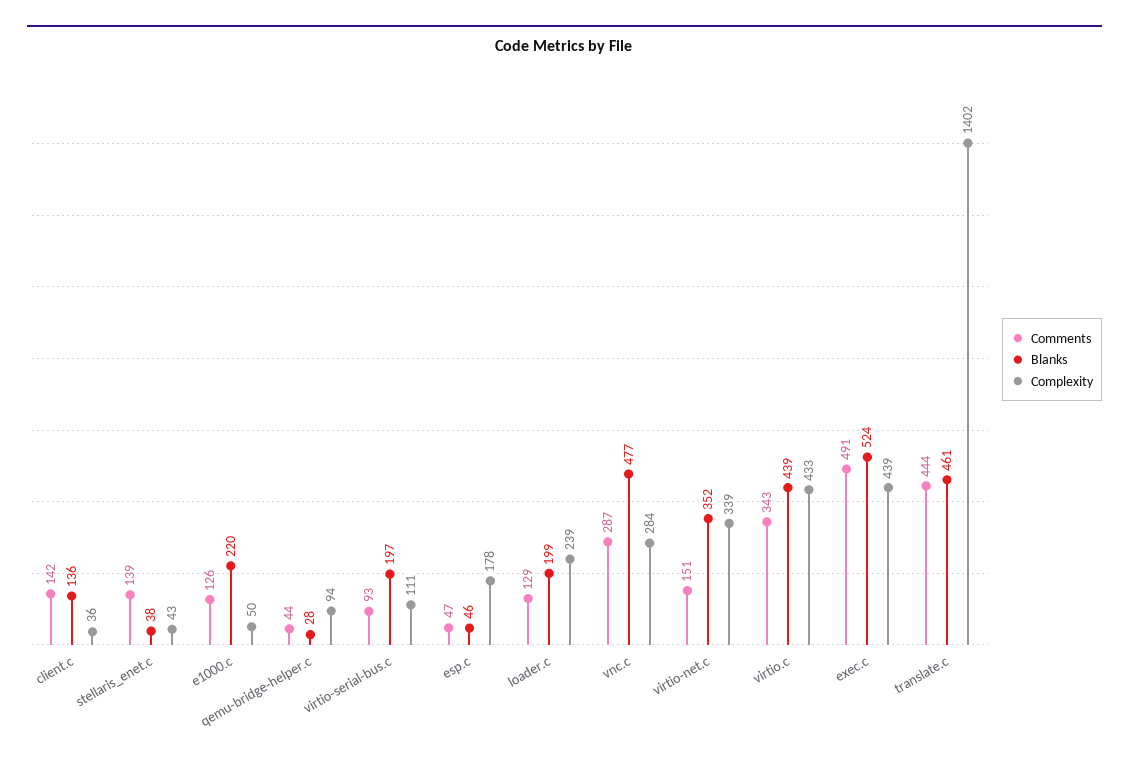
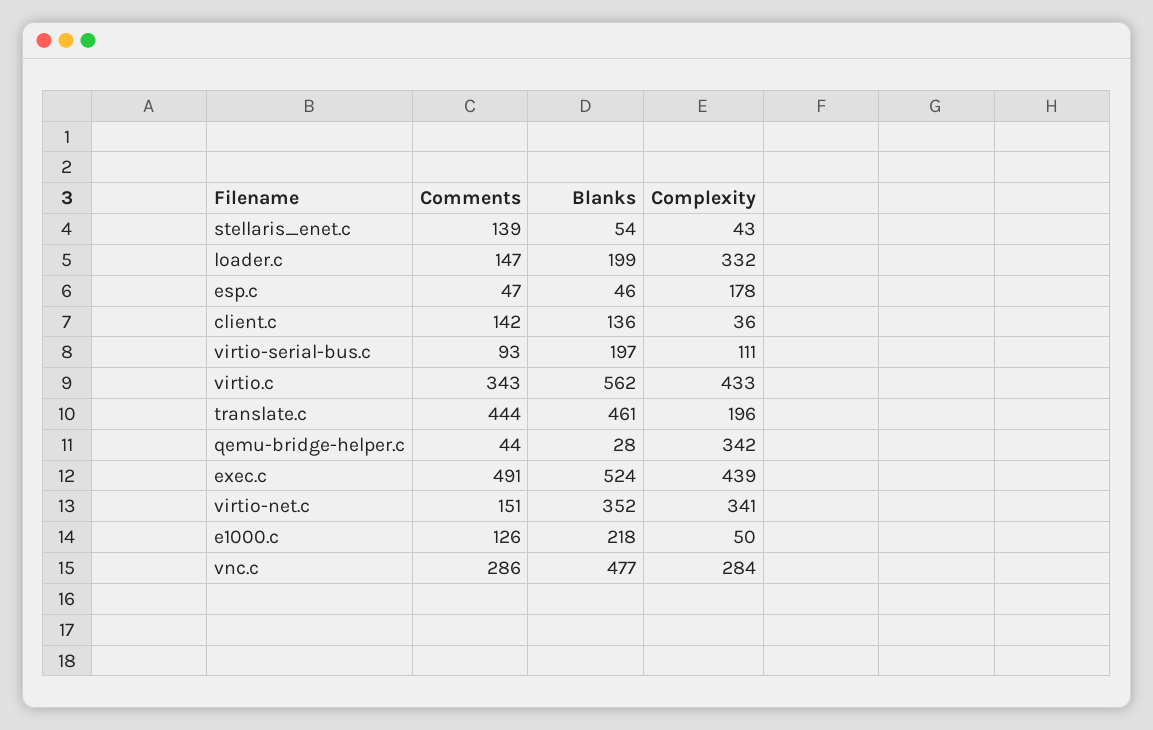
Blanks, stellaris_enet.c: 38 -> 54
Blanks, e1000.c: 220 -> 218
Complexity, qemu-bridge-helper.c: 94 -> 342
Comments, loader.c: 129 -> 147
Complexity, loader.c: 239 -> 332
Comments, vnc.c: 287 -> 286
Complexity, virtio-net.c: 339 -> 341
Blanks, virtio.c: 439 -> 562
Complexity, translate.c: 1402 -> 196

